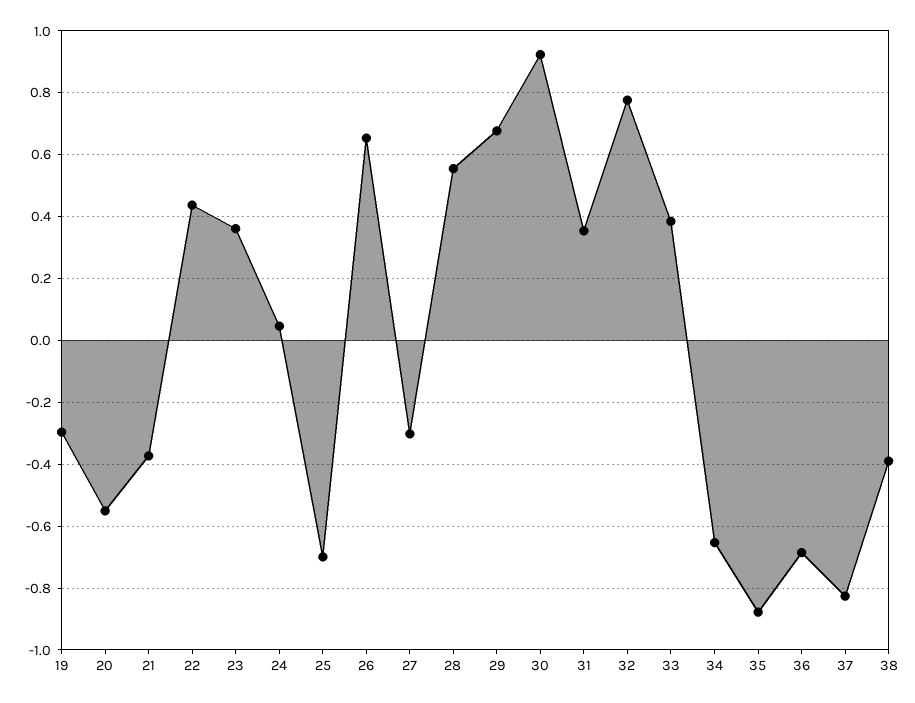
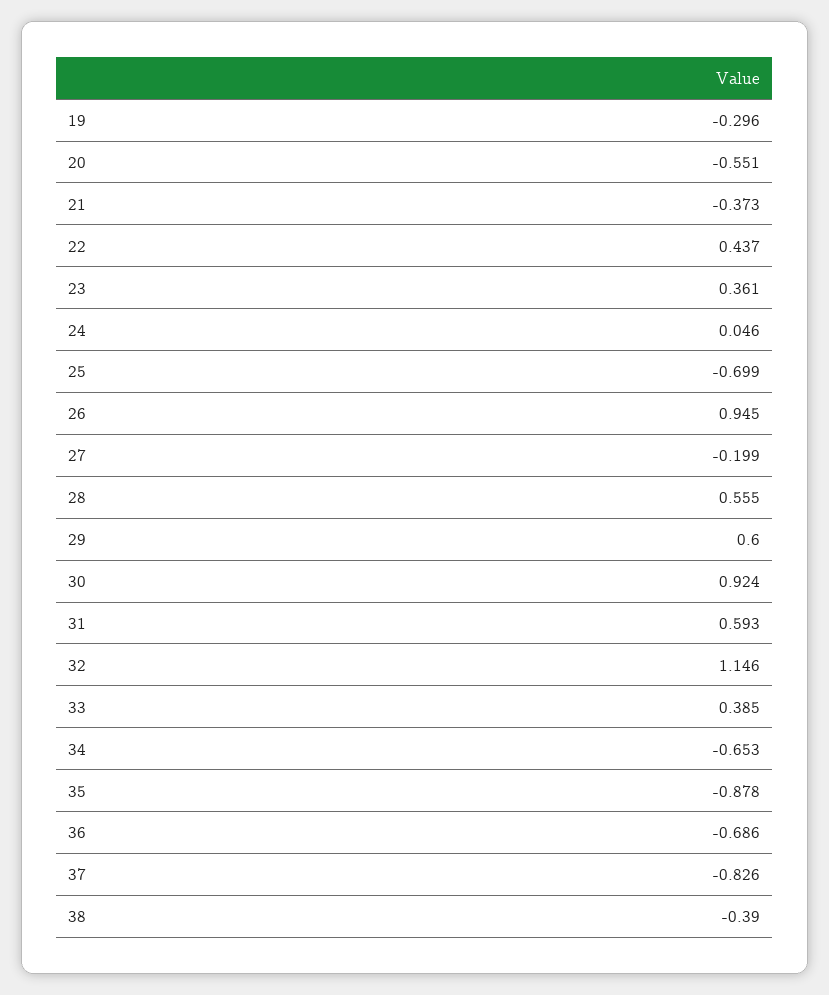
26: 0.66 -> 0.945
27: -0.3 -> -0.199
29: 0.68 -> 0.6
31: 0.36 -> 0.593
32: 0.78 -> 1.146

